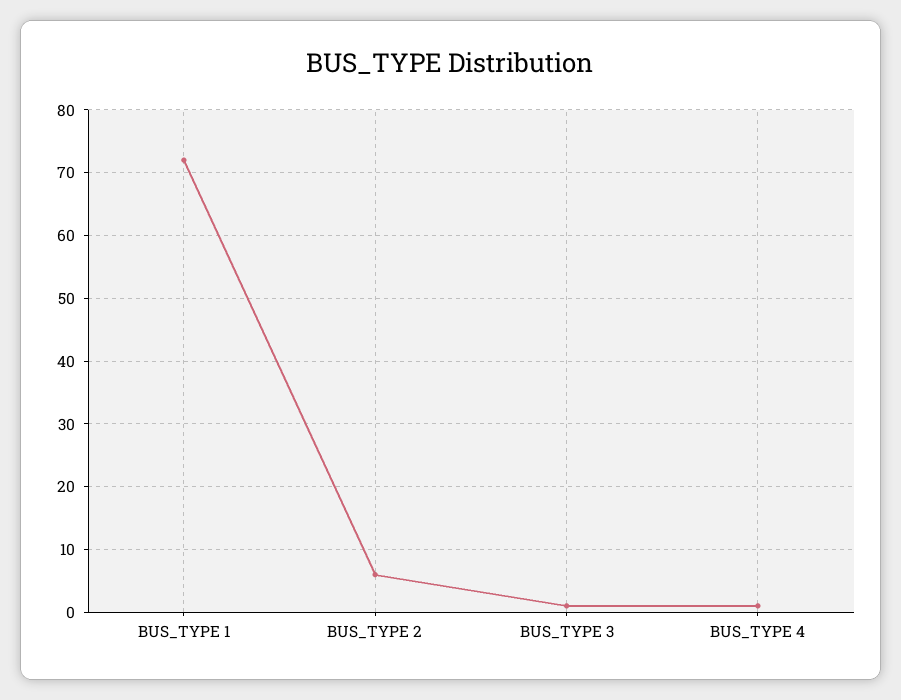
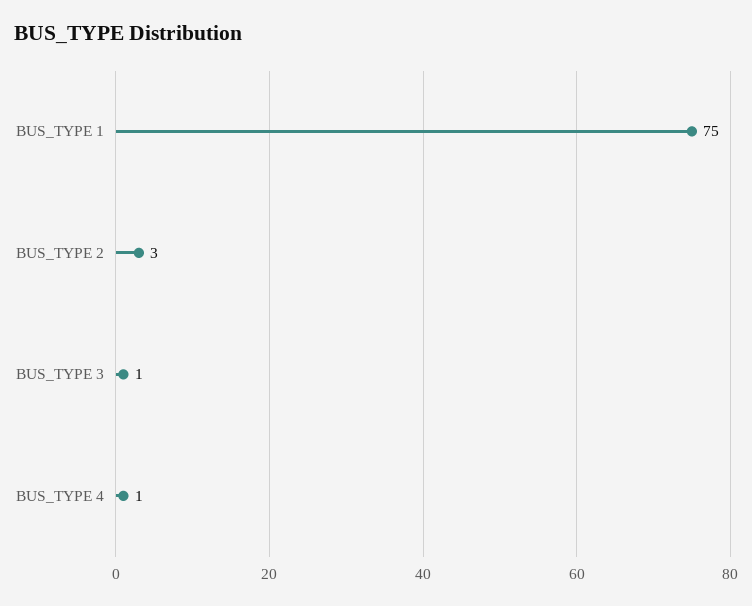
BUS_TYPE 1: 72 -> 75
BUS_TYPE 2: 6 -> 3

